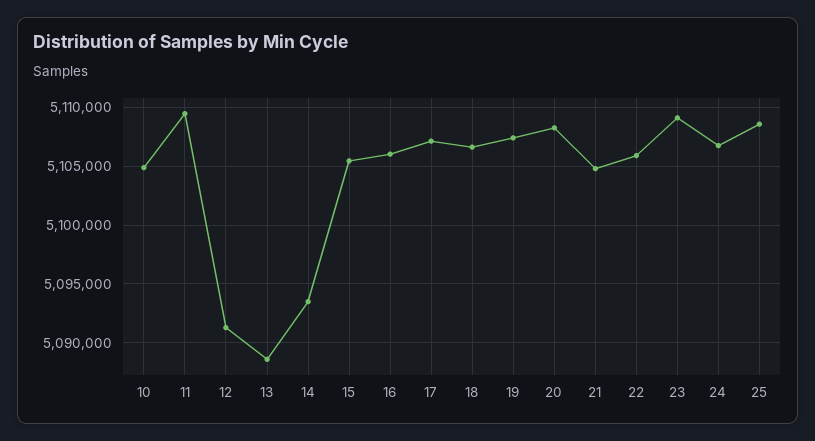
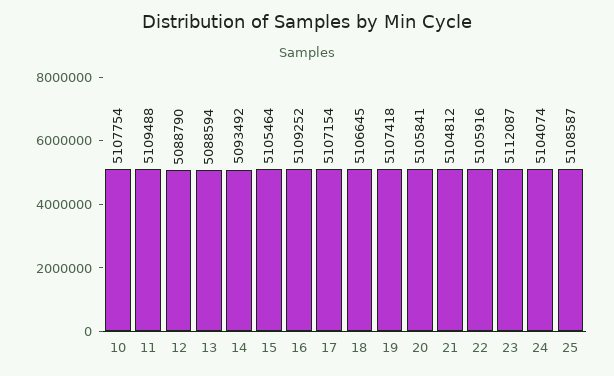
10: 5105000 -> 5107754
12: 5091000 -> 5088790
16: 5106000 -> 5109252
20: 5108000 -> 5105841
23: 5109000 -> 5112087
24: 5107000 -> 5104074

